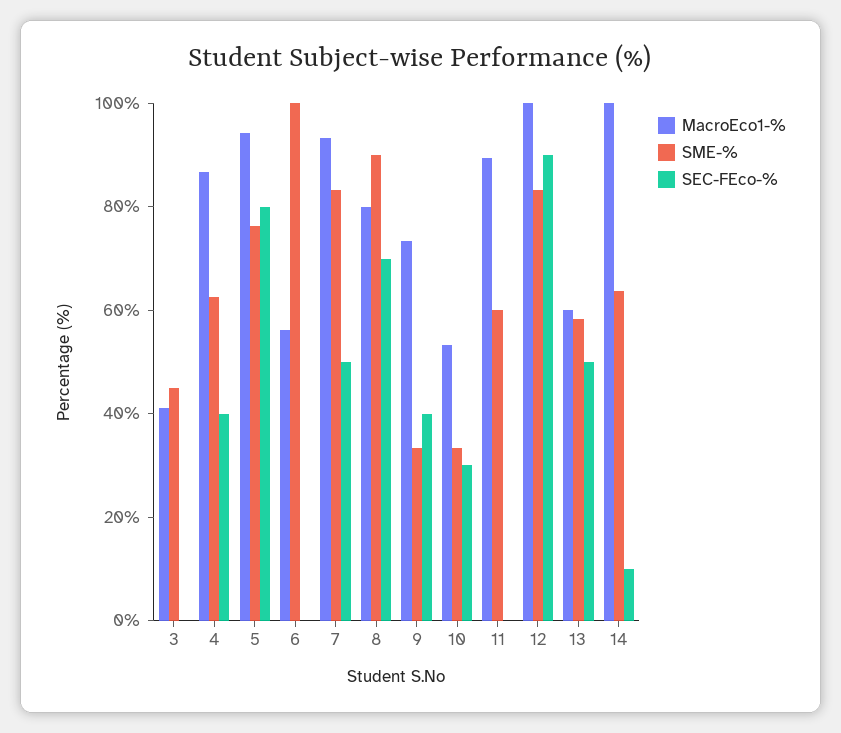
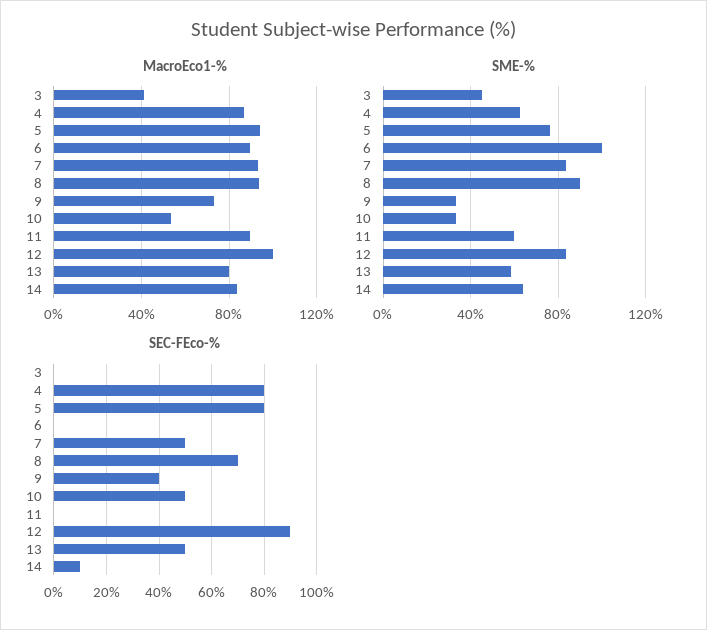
SEC-FEco-%, 4: 40 -> 80
MacroEco1-%, 6: 55 -> 90
MacroEco1-%, 8: 80 -> 95
SEC-FEco-%, 10: 30 -> 50
MacroEco1-%, 13: 60 -> 80
MacroEco1-%, 14: 100 -> 85

